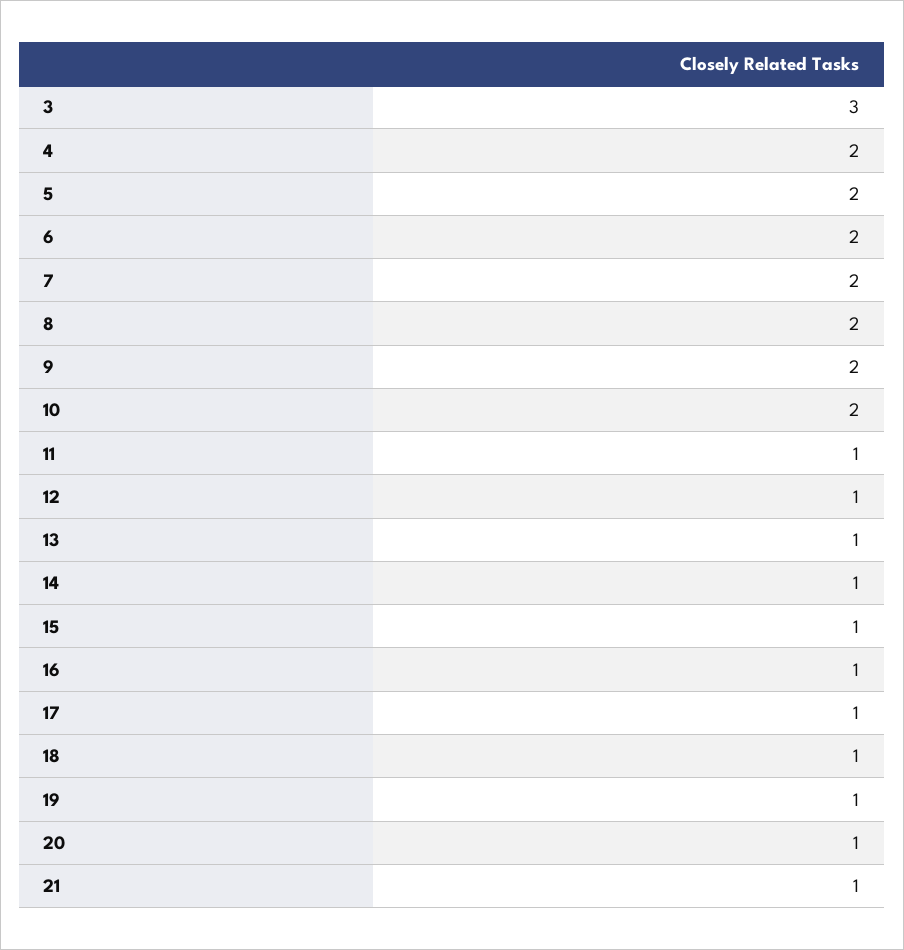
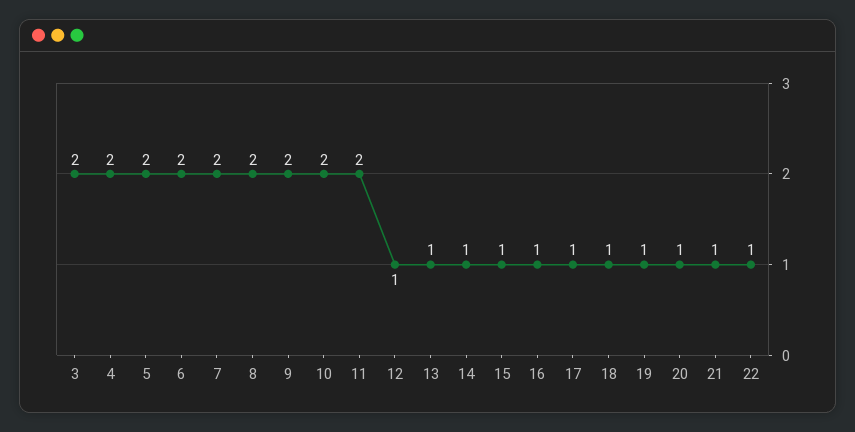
3: 3 -> 2
11: 1 -> 2
22: none -> 1

